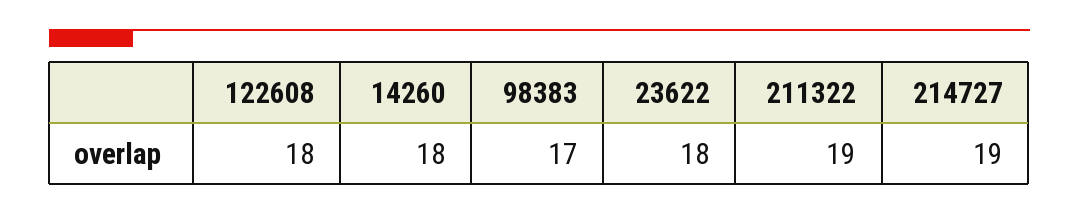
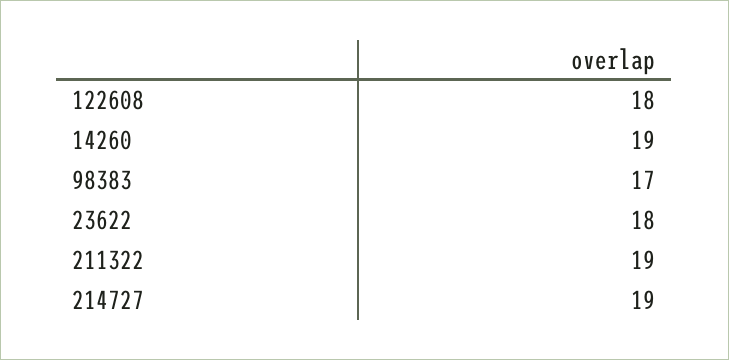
14260: 18 -> 19

